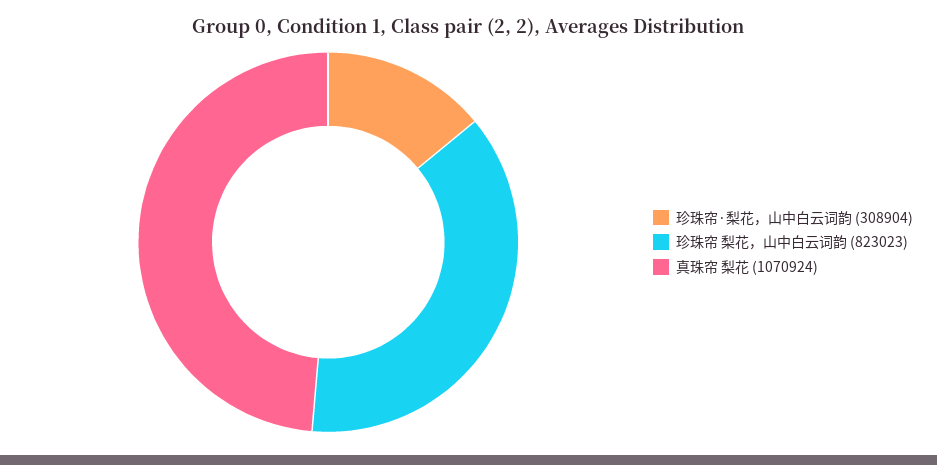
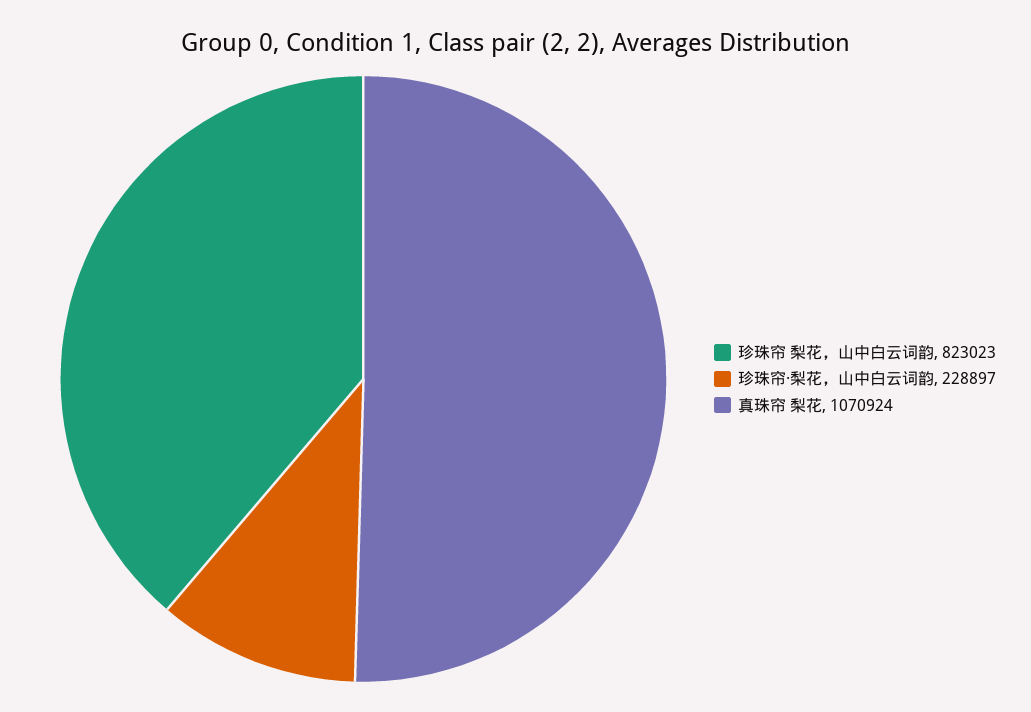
珍珠帘·梨花，山中白云词韵: 308904 -> 228897

